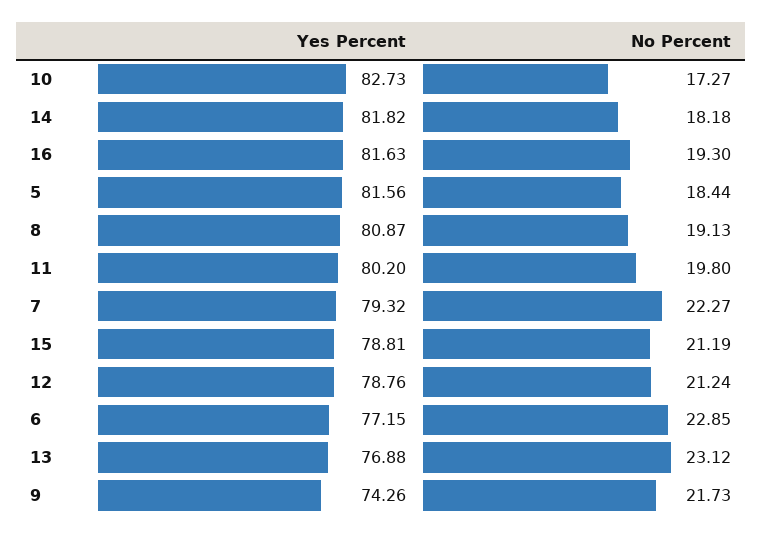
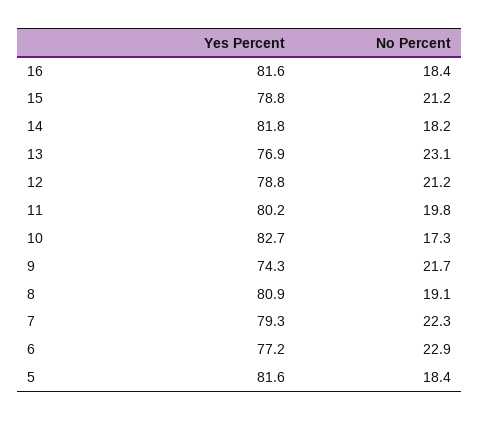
No Percent, 16: 19.3 -> 18.4

